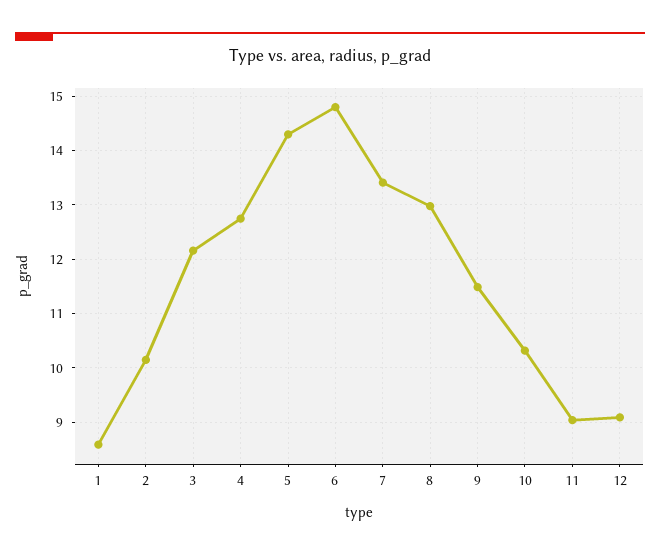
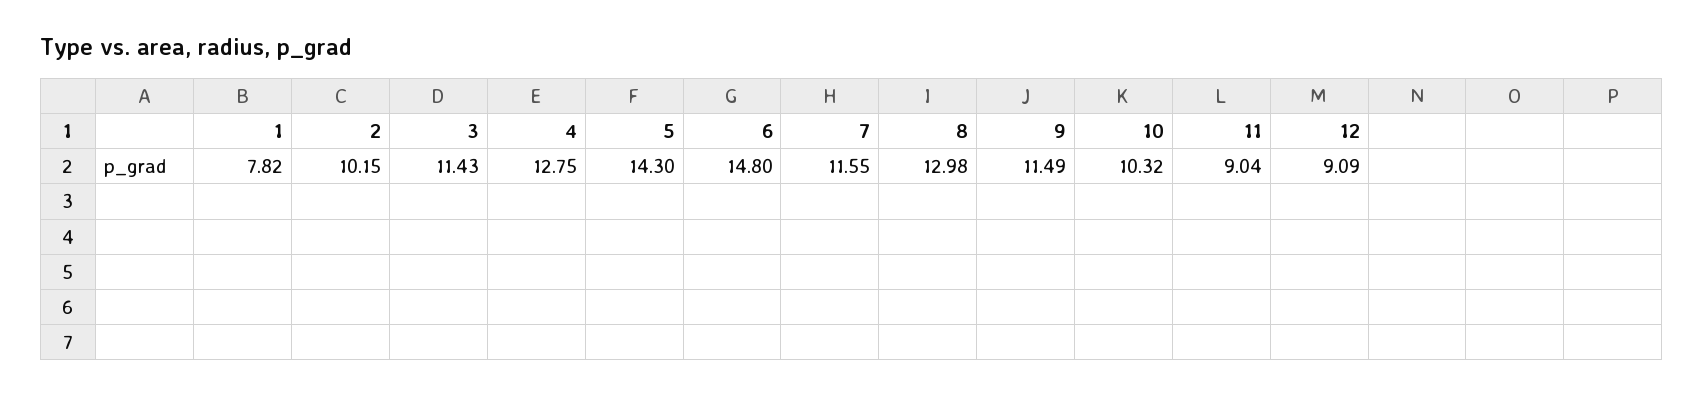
1: 8.6 -> 7.82
3: 12.2 -> 11.43
7: 13.4 -> 11.55

